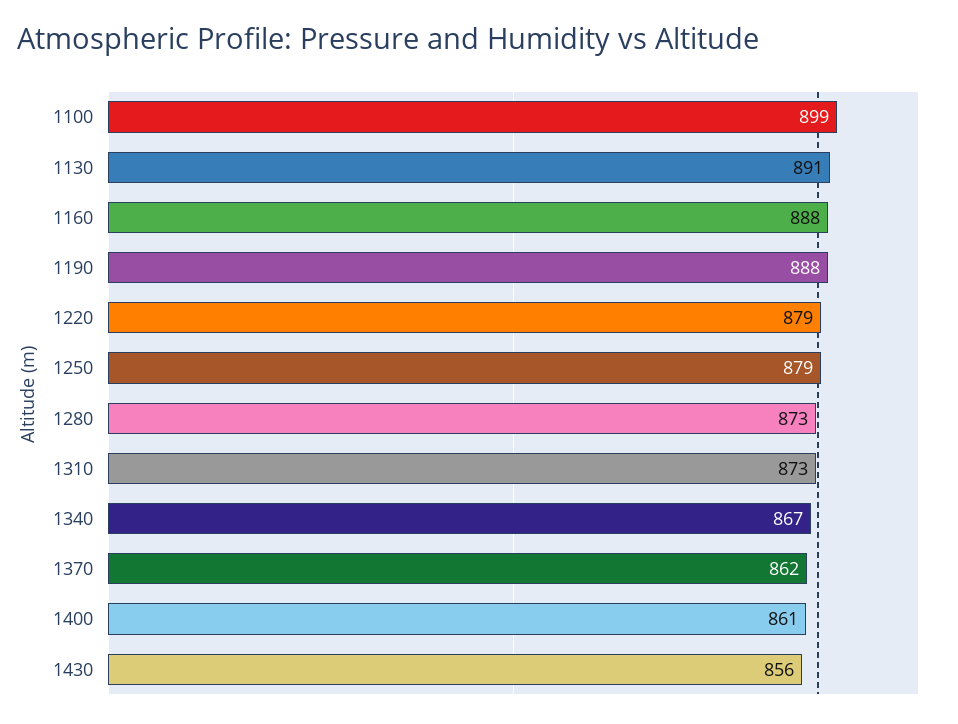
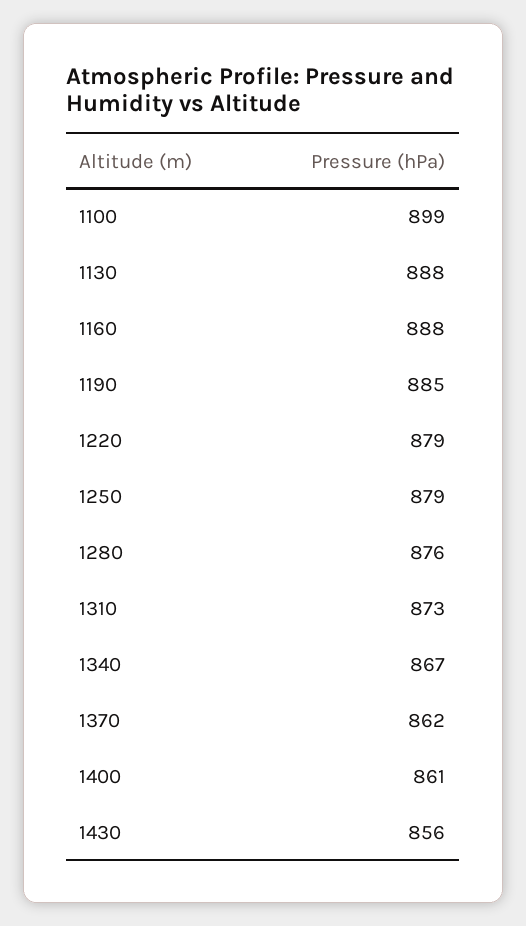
1130: 891 -> 888
1190: 888 -> 885
1280: 873 -> 876

